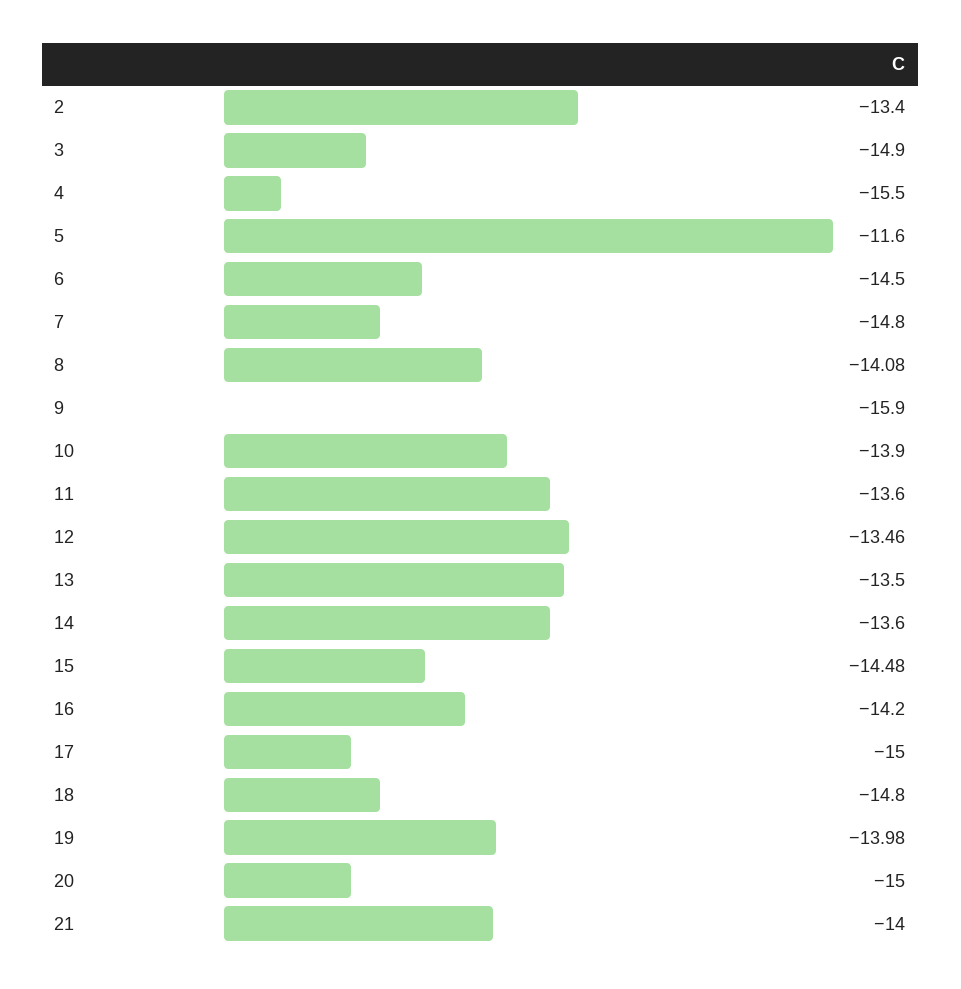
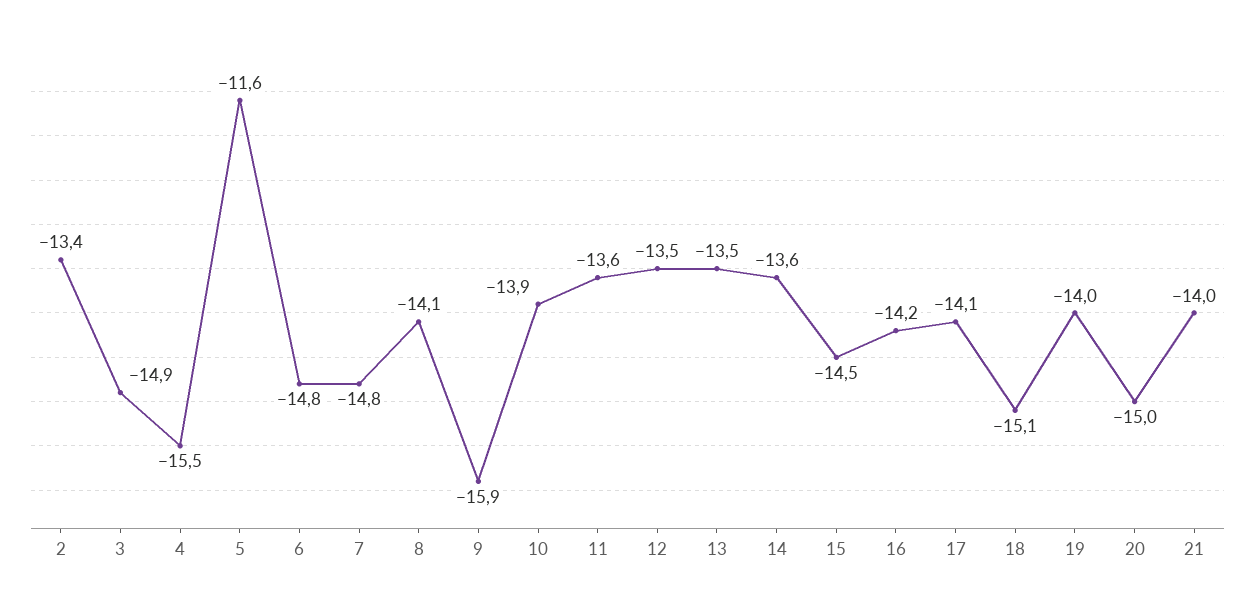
6: -14.5 -> -14.8
17: -15 -> -14.1
18: -14.8 -> -15.1

